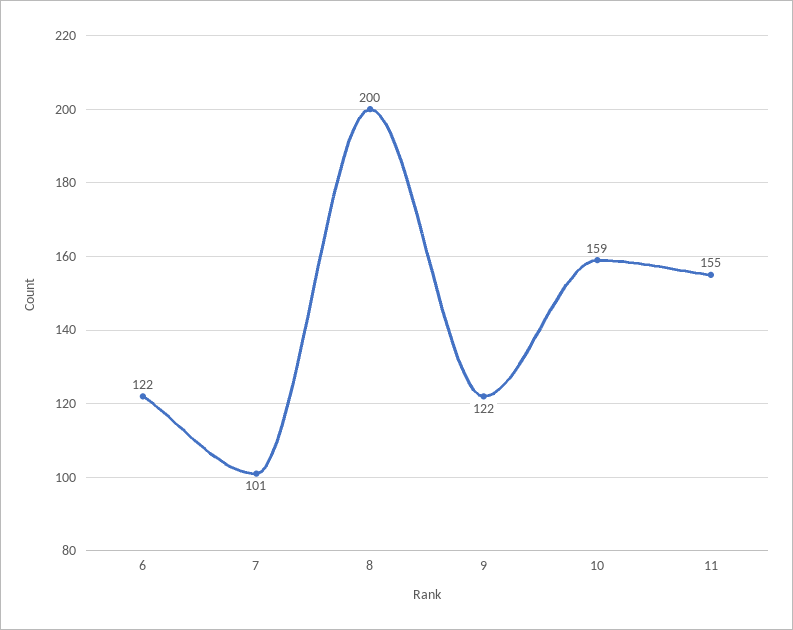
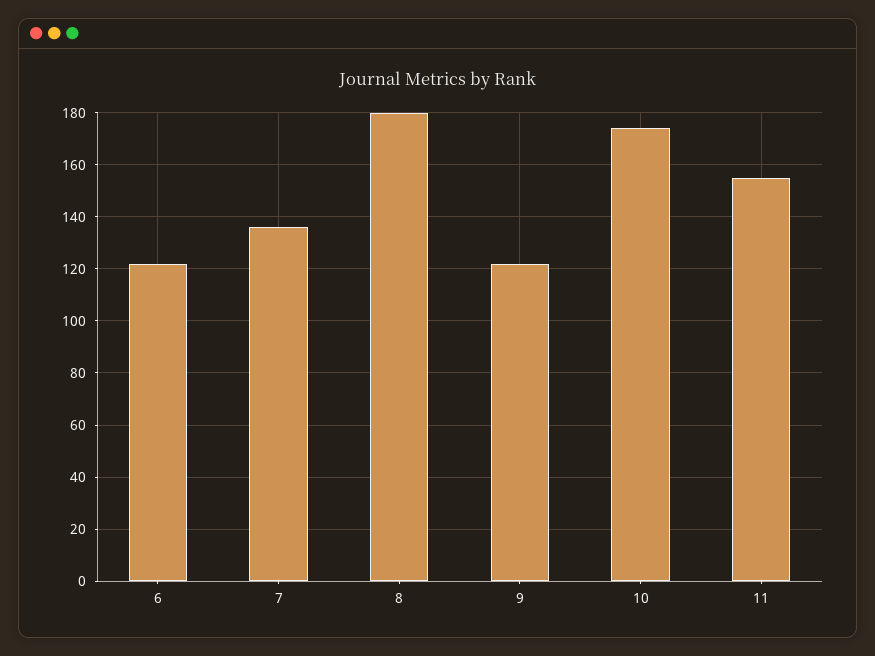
7: 101 -> 135
8: 200 -> 180
10: 159 -> 175

